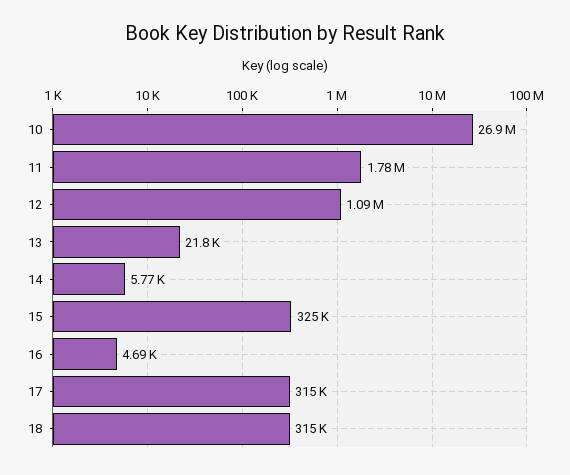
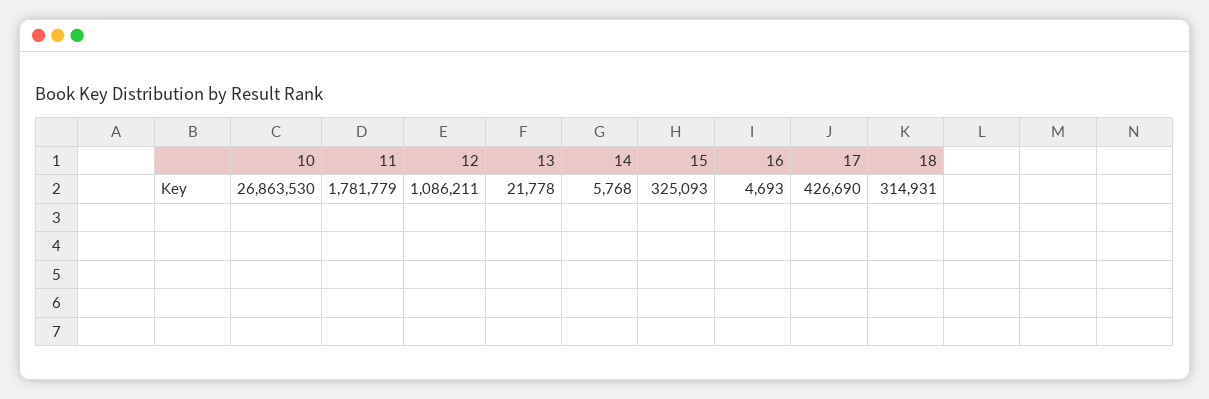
17: 315000 -> 426690

